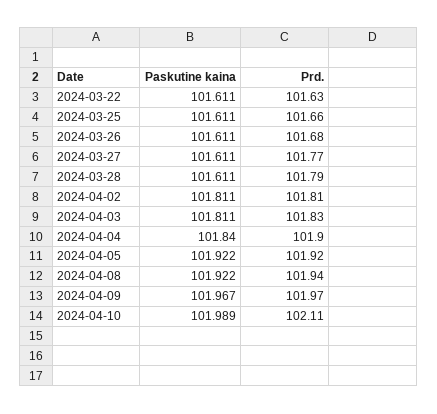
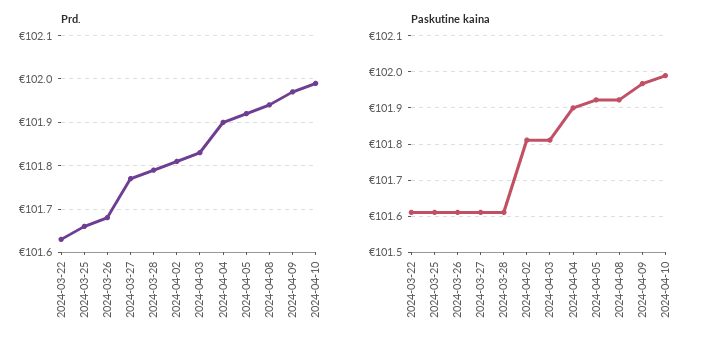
Paskutine kaina, 2024-04-04: 101.84 -> 101.9
Prd., 2024-04-10: 102.11 -> 102

